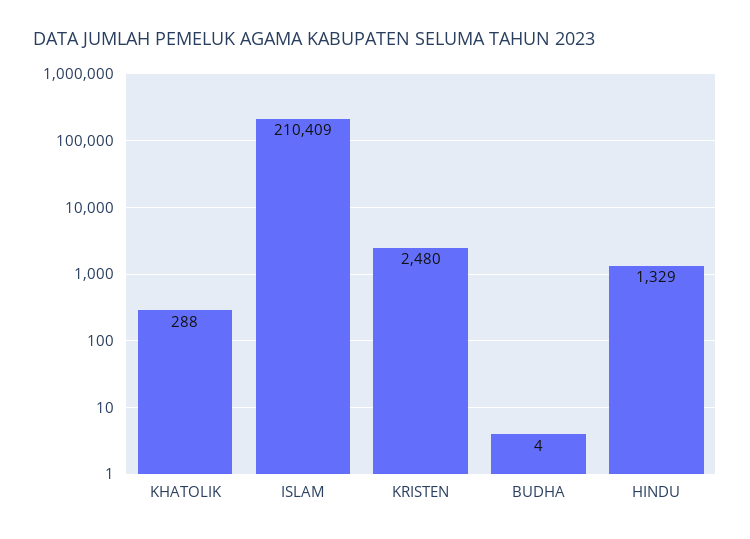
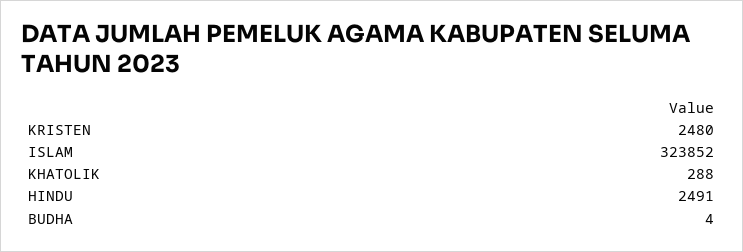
ISLAM: 210409 -> 323852
HINDU: 1329 -> 2491

